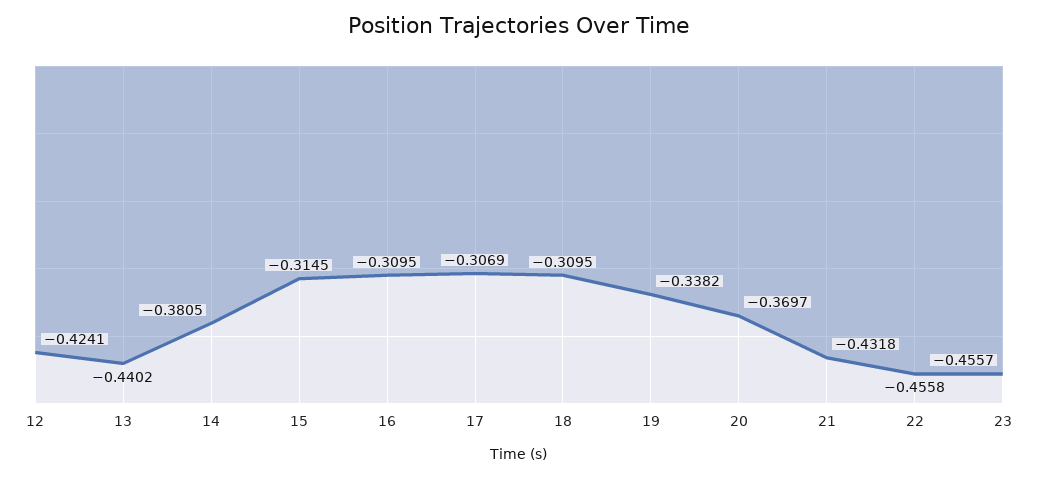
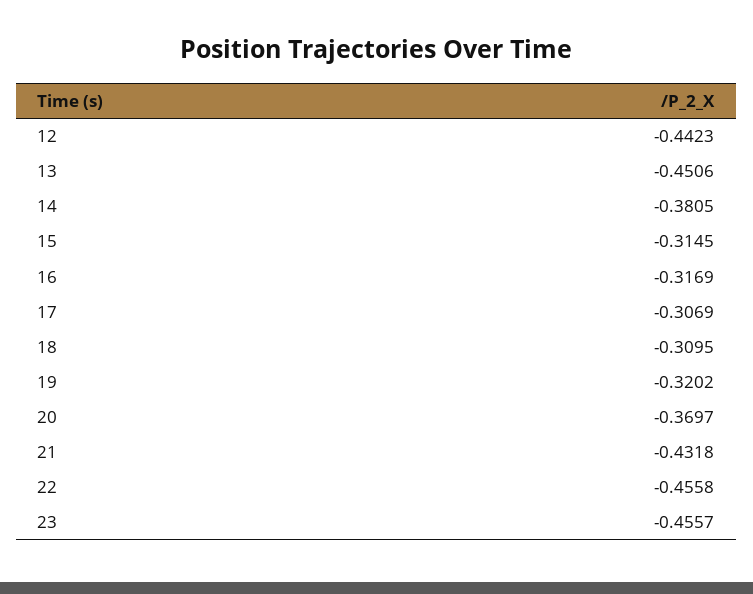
12: -0.4241 -> -0.4423
13: -0.4402 -> -0.4506
16: -0.3095 -> -0.3169
19: -0.3382 -> -0.3202

